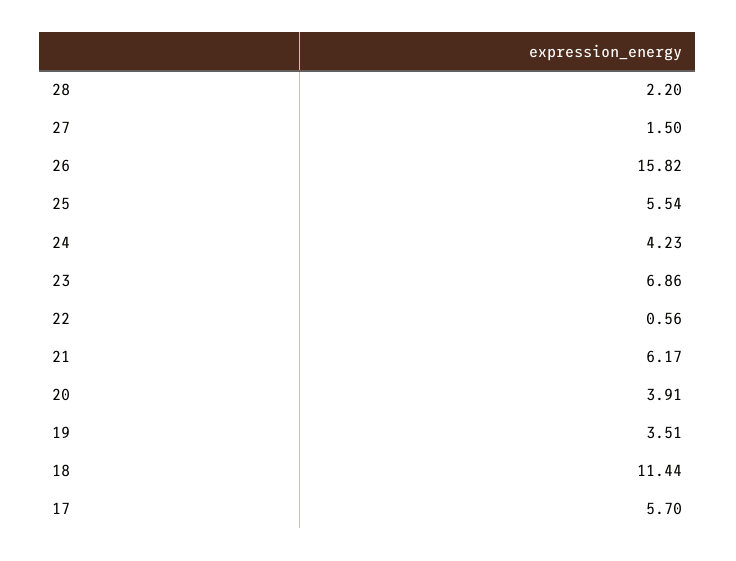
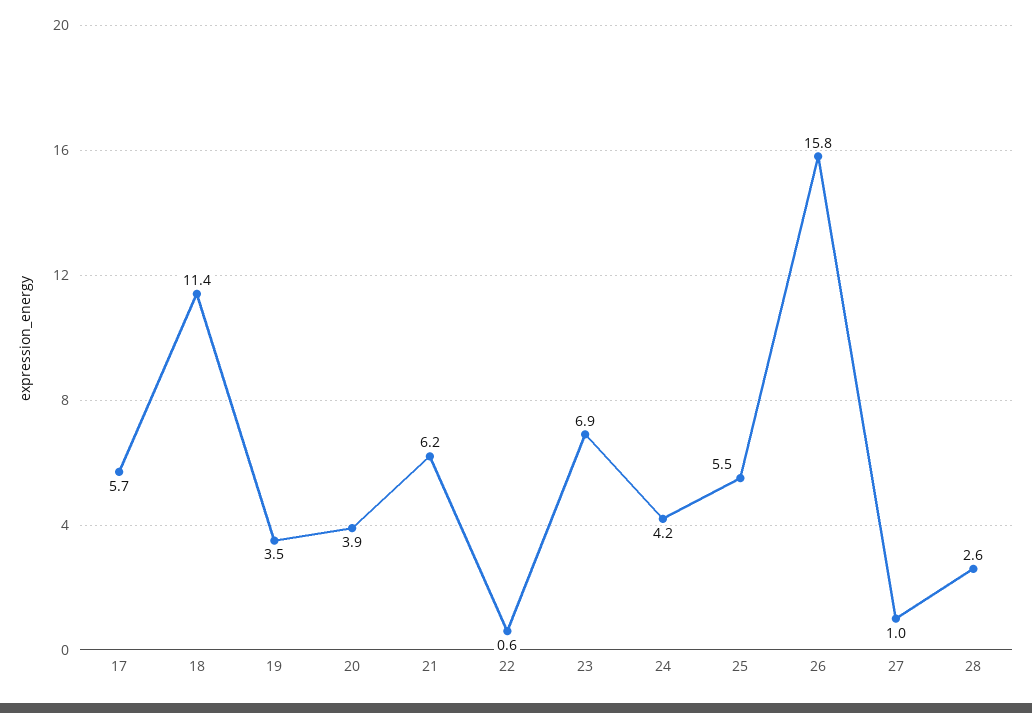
28: 2.2 -> 2.6
27: 1.5 -> 1

